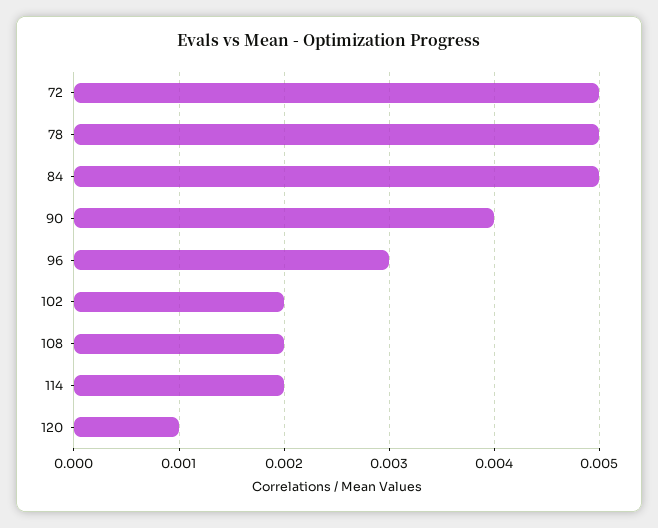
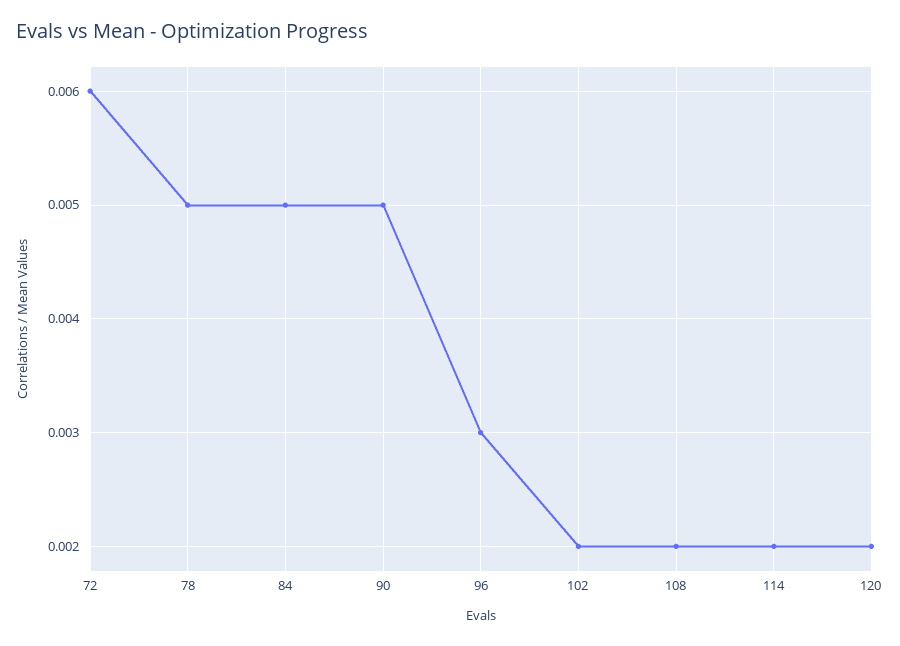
72: 0.005 -> 0.006
90: 0.004 -> 0.005
120: 0.001 -> 0.002

